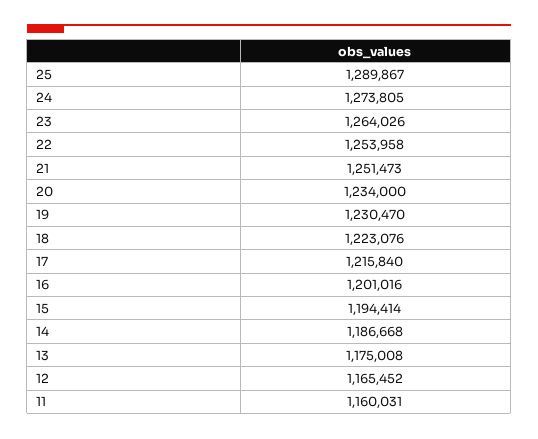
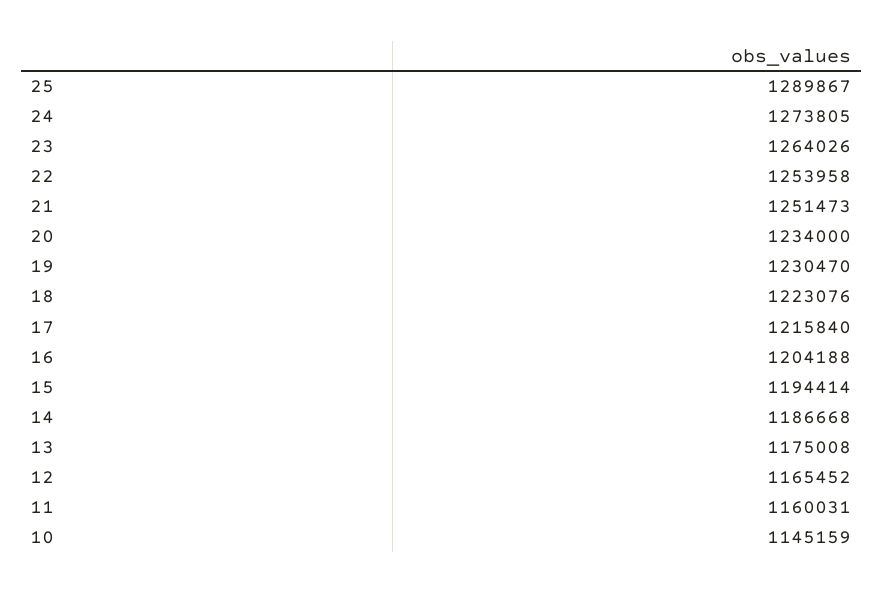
16: 1201016 -> 1204188
10: none -> 1145159

